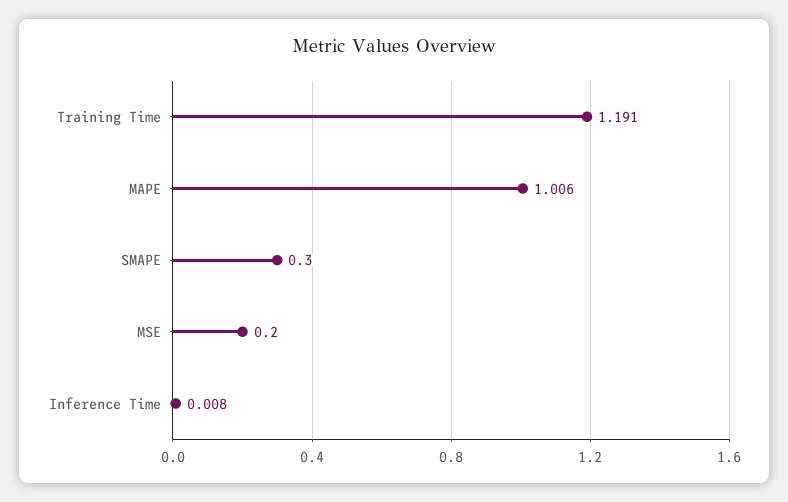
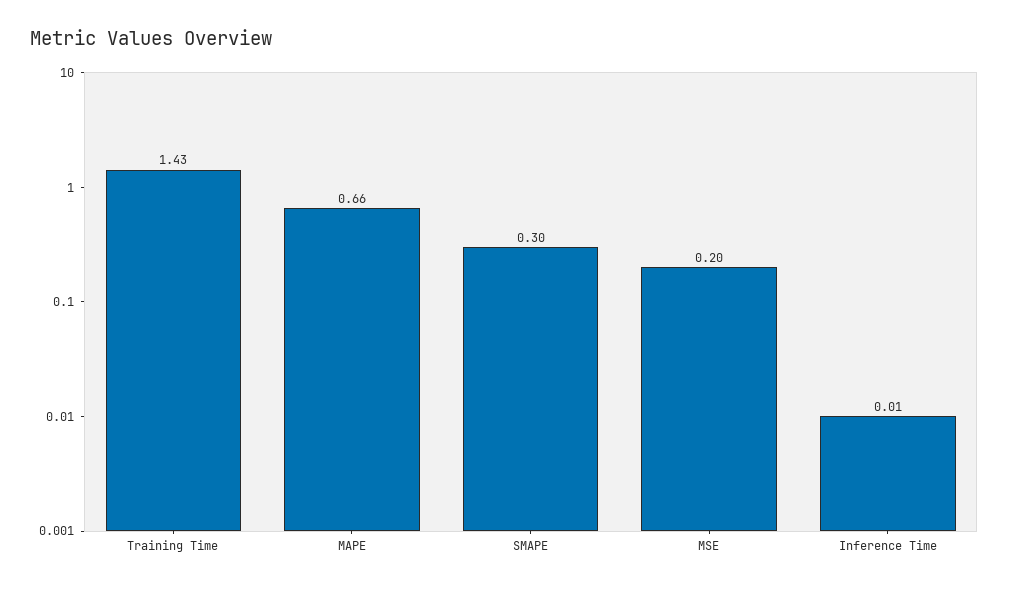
Training Time: 1.191 -> 1.43
MAPE: 1.006 -> 0.66

